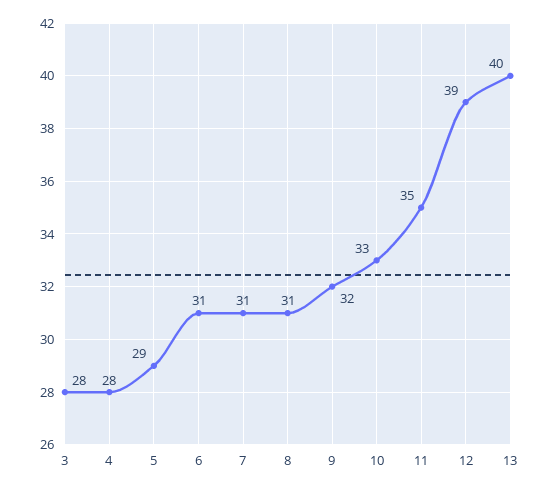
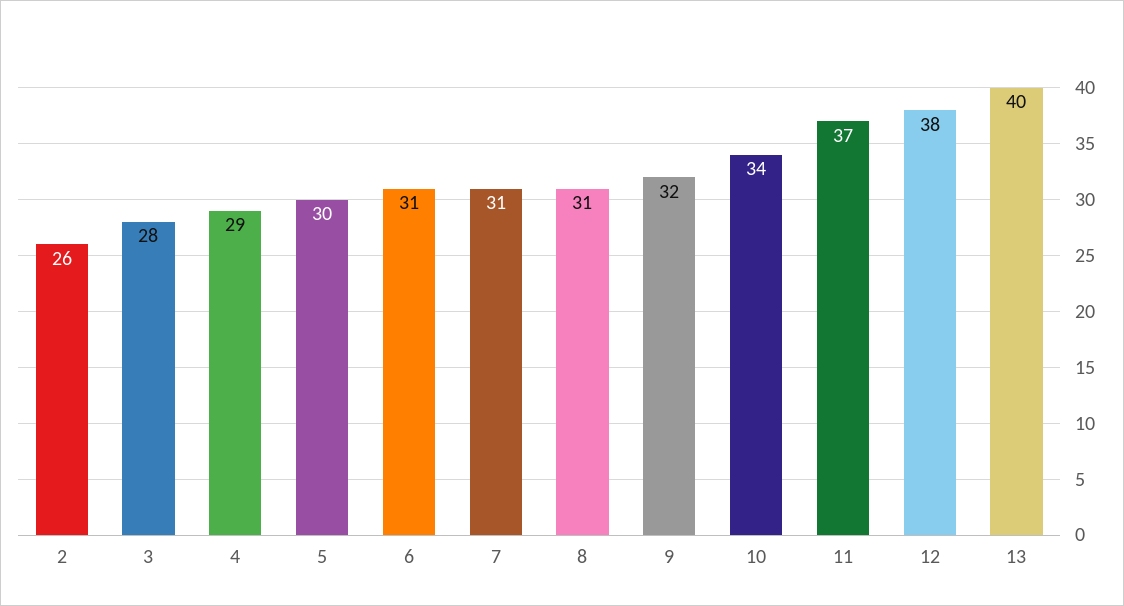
4: 28 -> 29
5: 29 -> 30
10: 33 -> 34
11: 35 -> 37
12: 39 -> 38
2: none -> 26

